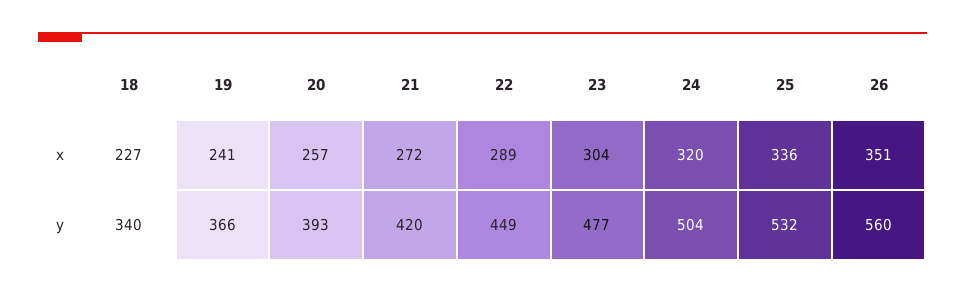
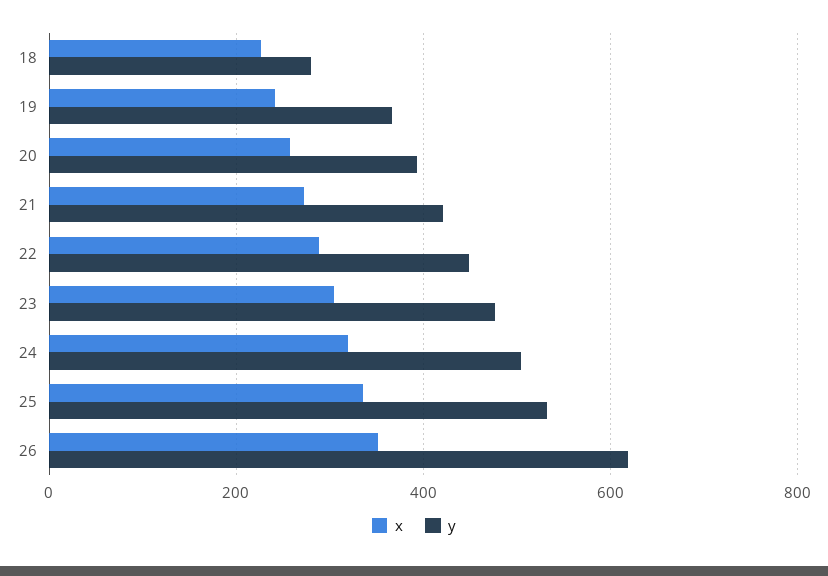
y, 18: 340 -> 280
y, 26: 560 -> 620

